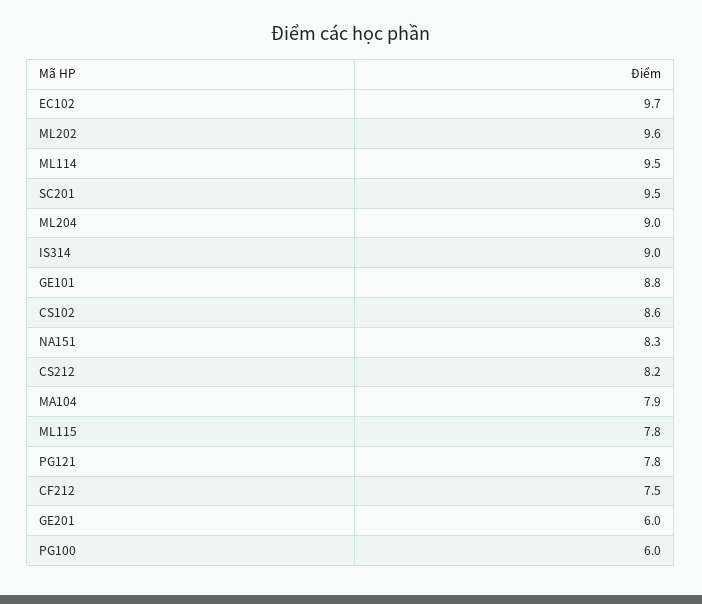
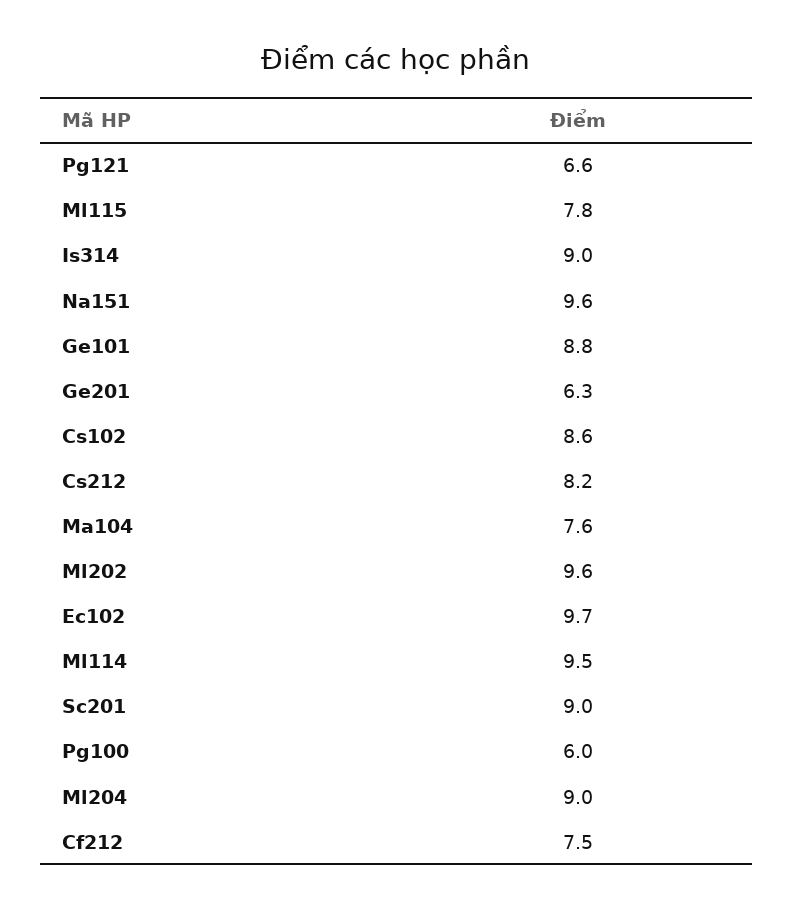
SC201: 9.5 -> 9
NA151: 8.3 -> 9.6
MA104: 7.9 -> 7.6
PG121: 7.8 -> 6.6
GE201: 6 -> 6.3

